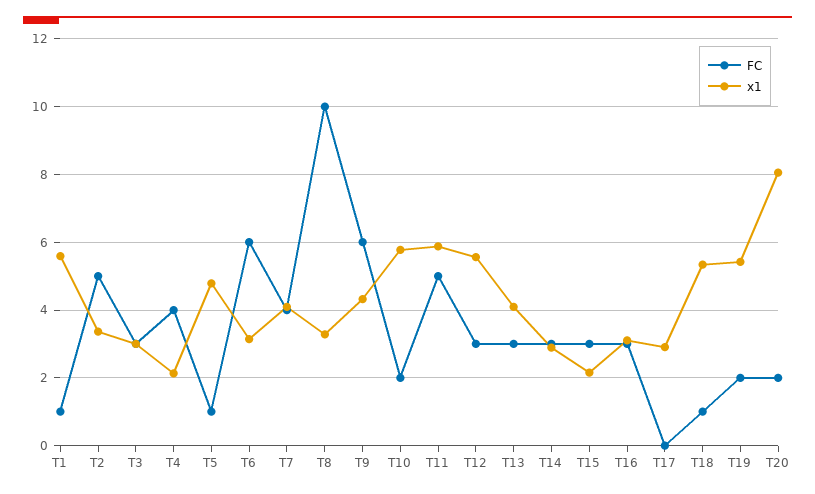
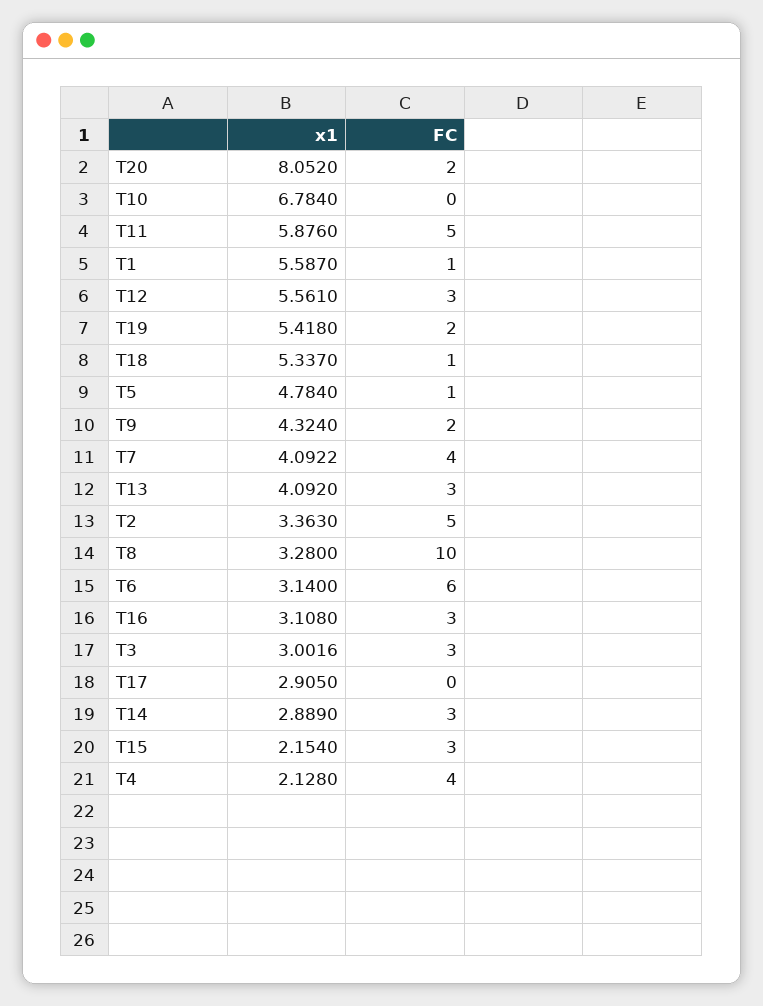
FC, T9: 6 -> 2
FC, T10: 2 -> 0
x1, T10: 5.8 -> 6.784

